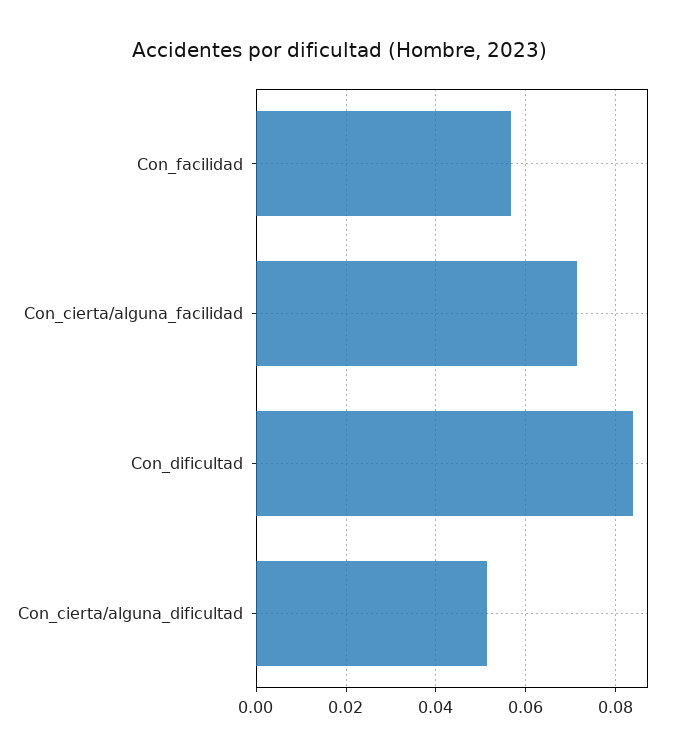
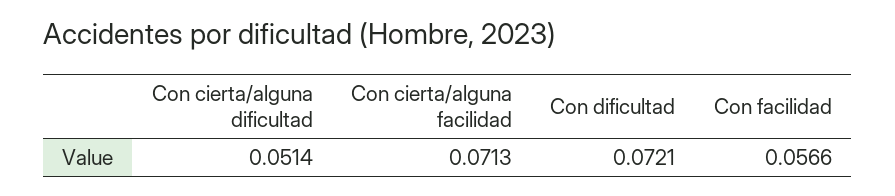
Con_dificultad: 0.084 -> 0.0721

